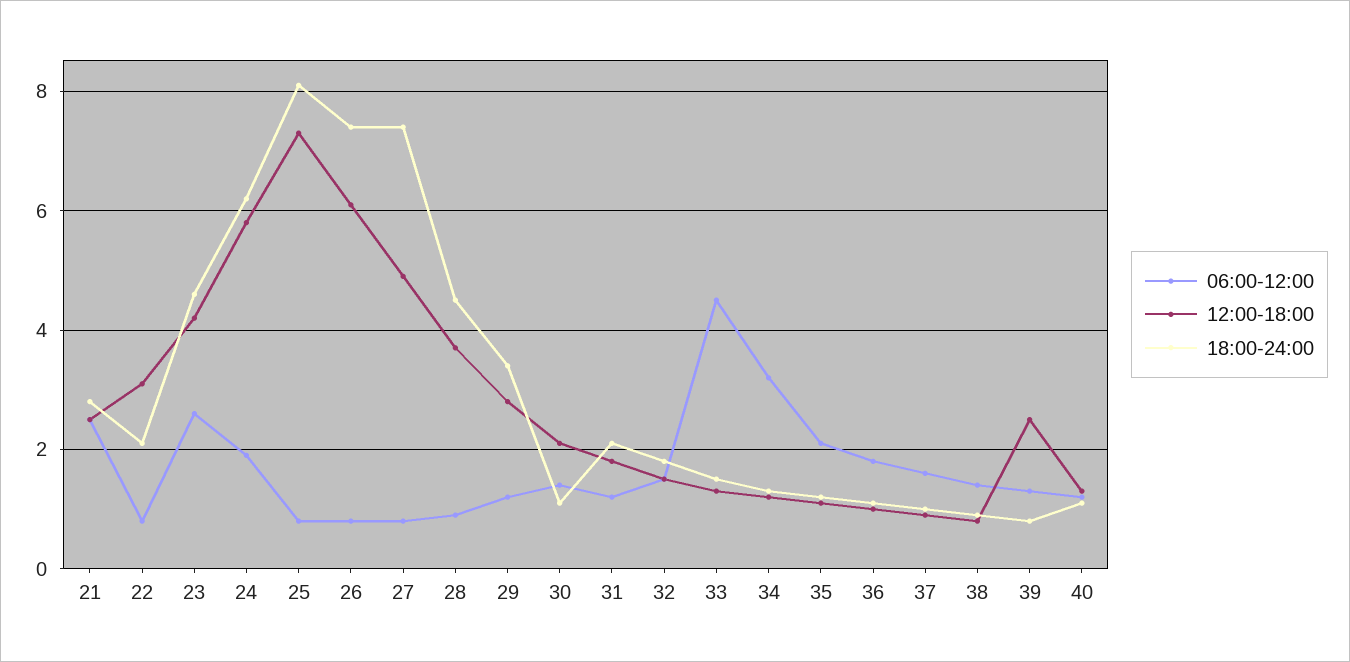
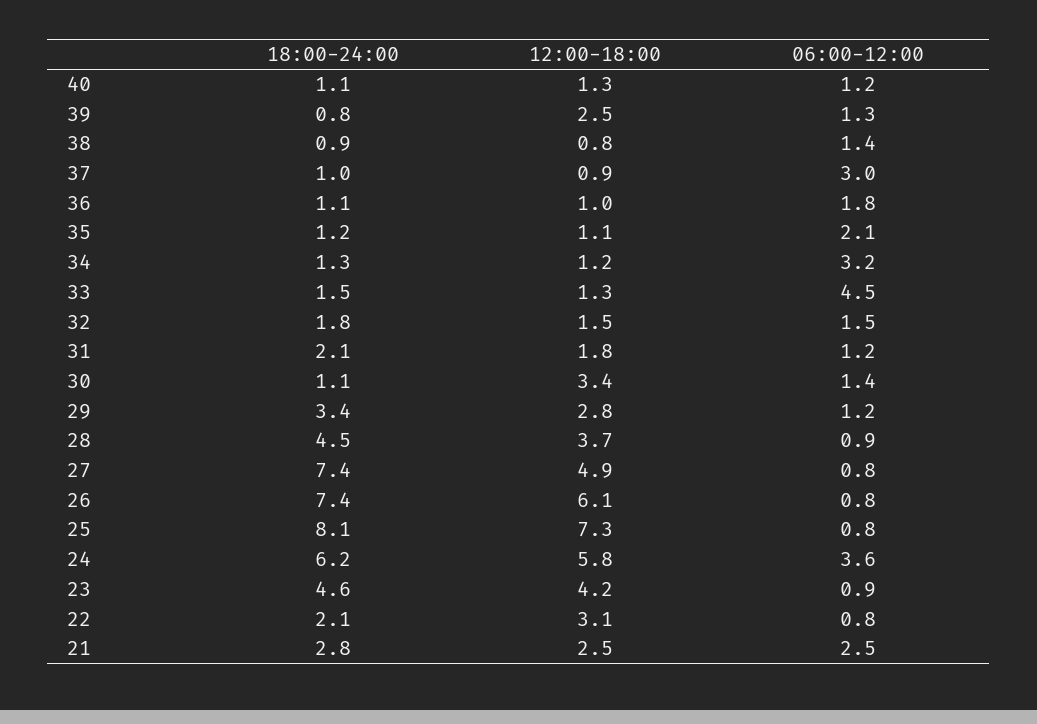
06:00-12:00, 23: 2.5 -> 0.9
06:00-12:00, 24: 2 -> 3.6
12:00-18:00, 30: 2 -> 3.4
06:00-12:00, 37: 1.5 -> 3

